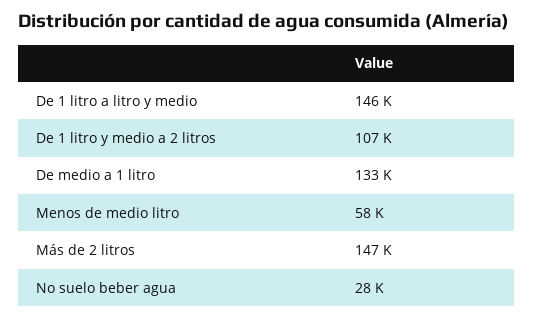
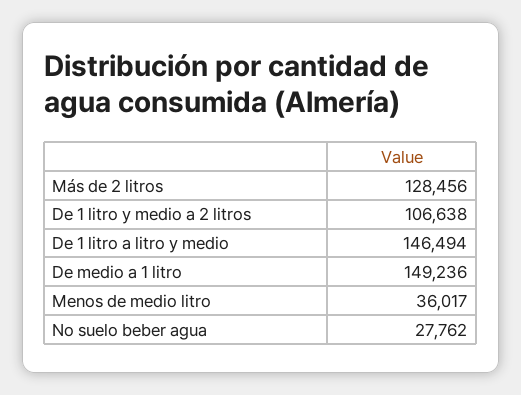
De medio a 1 litro: 133000 -> 149236
Menos de medio litro: 58000 -> 36017
Más de 2 litros: 147000 -> 128456

